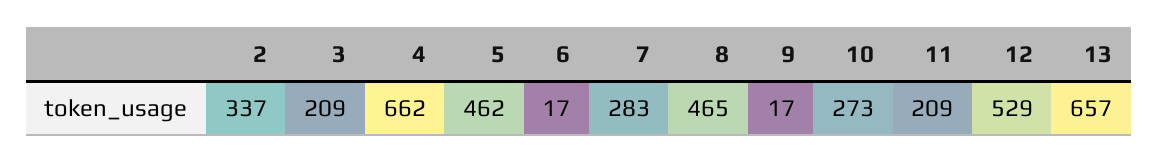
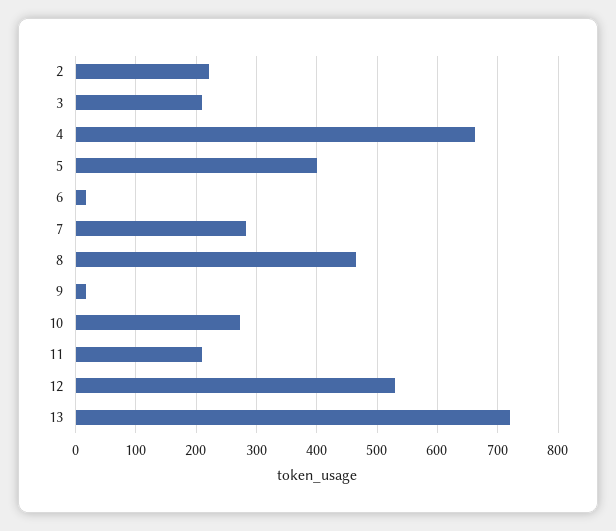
2: 337 -> 220
5: 462 -> 400
13: 657 -> 720

